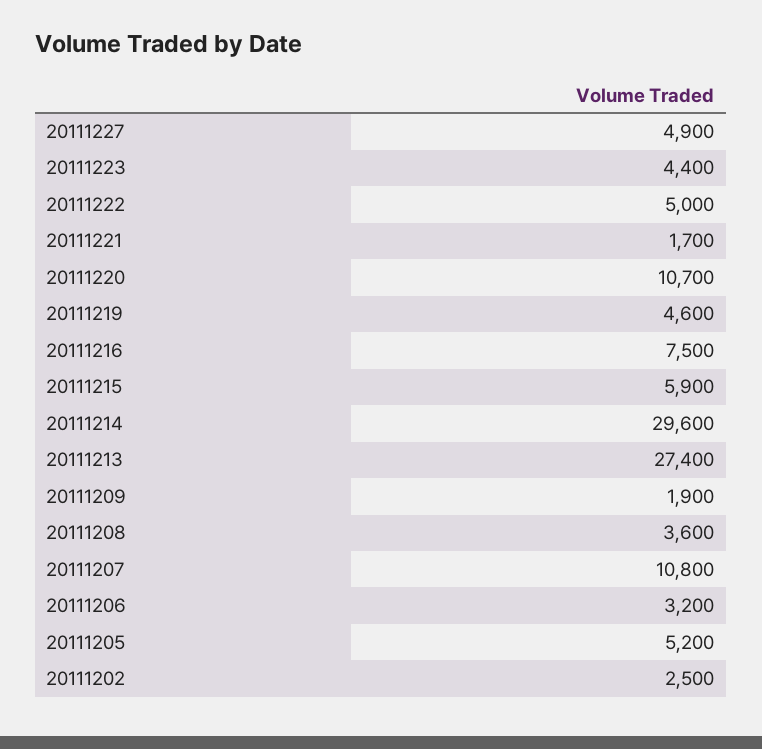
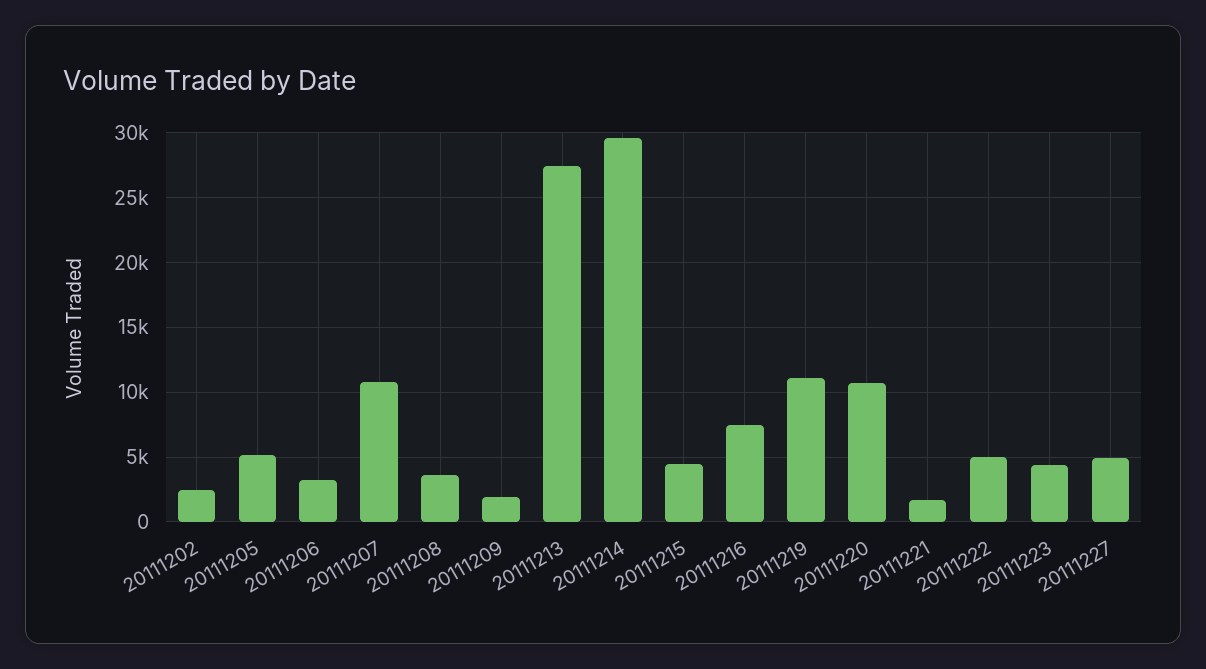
20111219: 4600 -> 11000
20111215: 5900 -> 4500

